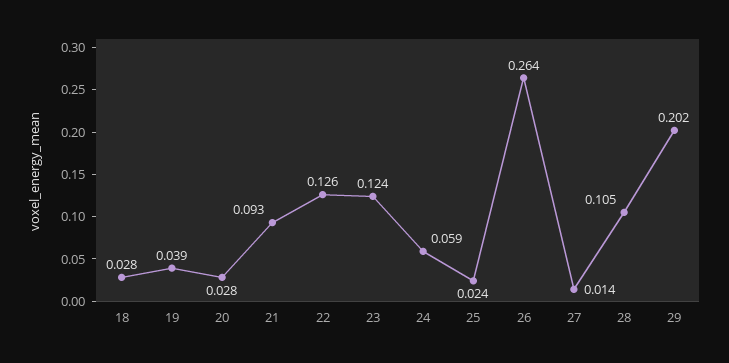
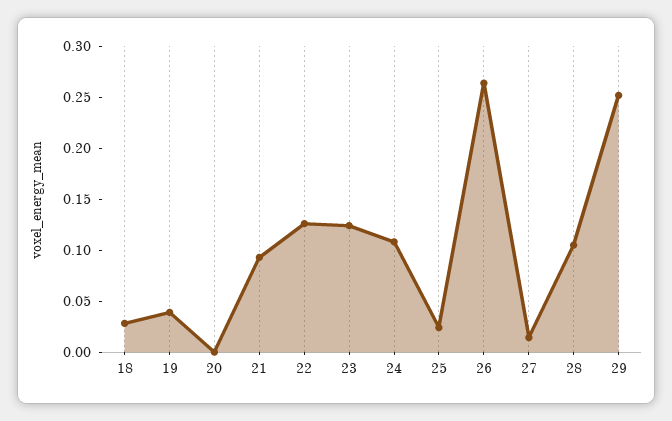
20: 0.028 -> 0
24: 0.059 -> 0.11
29: 0.202 -> 0.25

